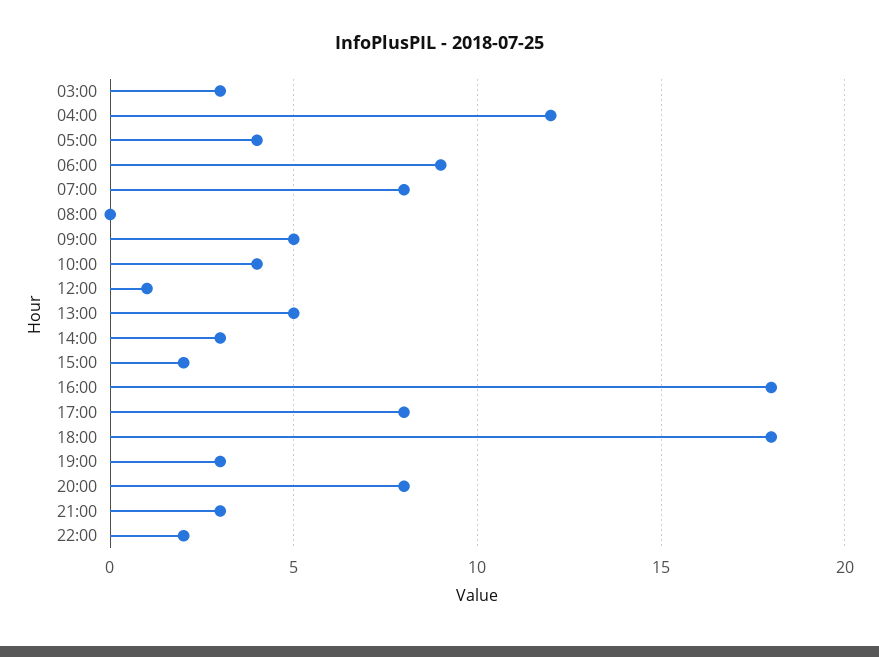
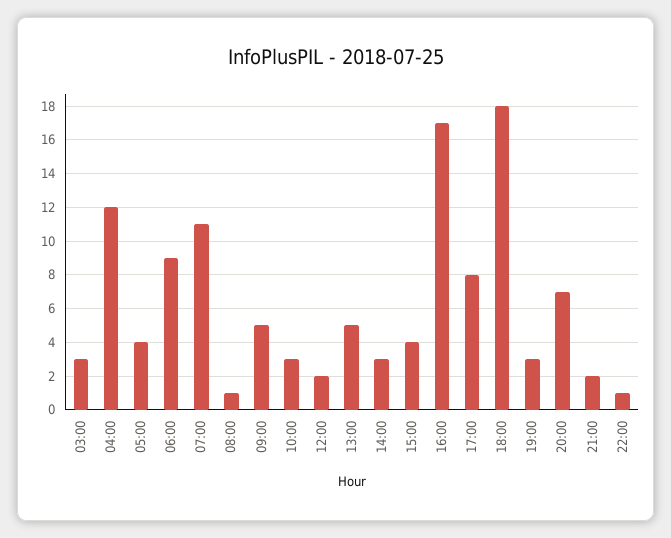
07:00: 8 -> 11
08:00: 0 -> 1
10:00: 4 -> 3
12:00: 1 -> 2
15:00: 2 -> 4
16:00: 18 -> 17
20:00: 8 -> 7
21:00: 3 -> 2
22:00: 2 -> 1

